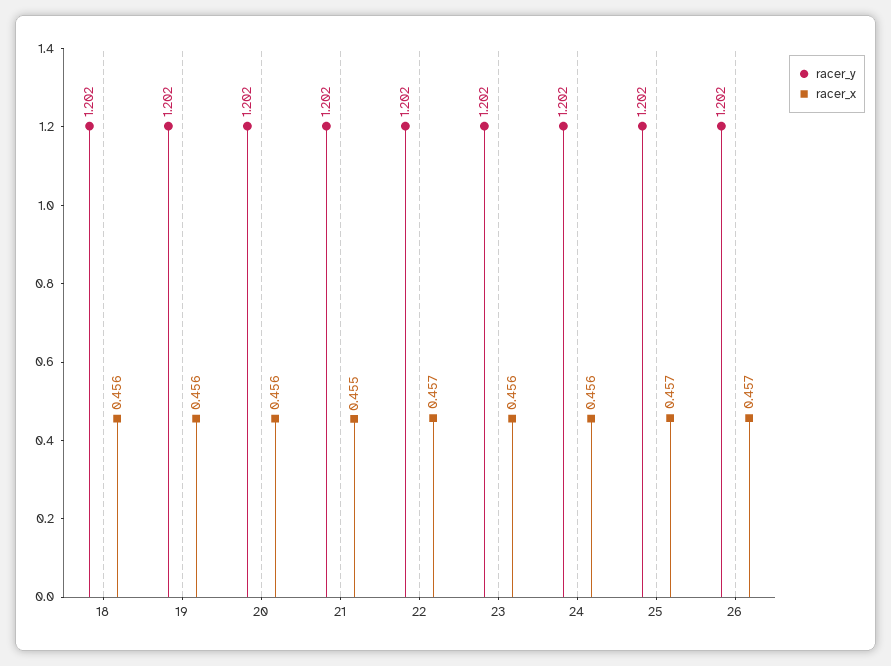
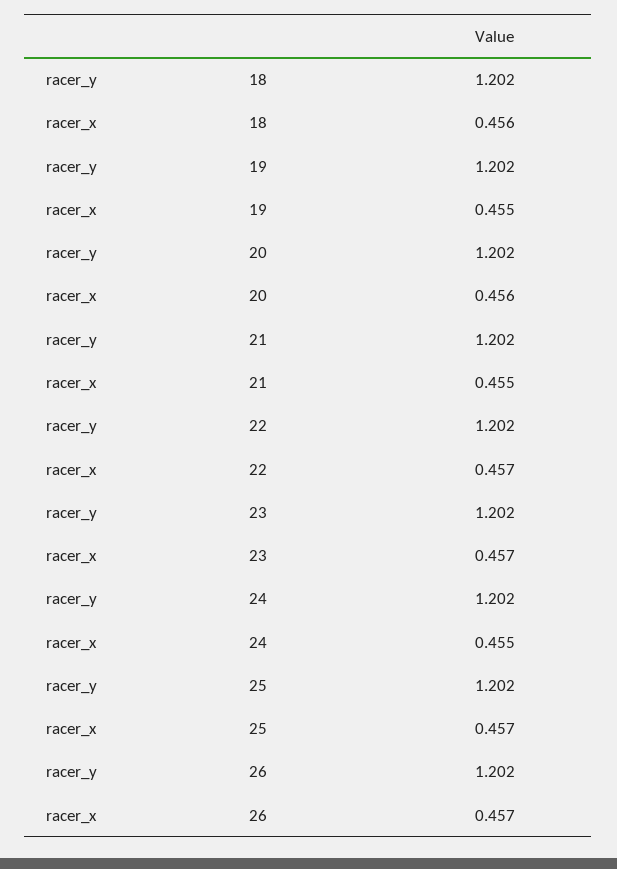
racer_x, 19: 0.456 -> 0.455
racer_x, 23: 0.456 -> 0.457
racer_x, 24: 0.456 -> 0.455

